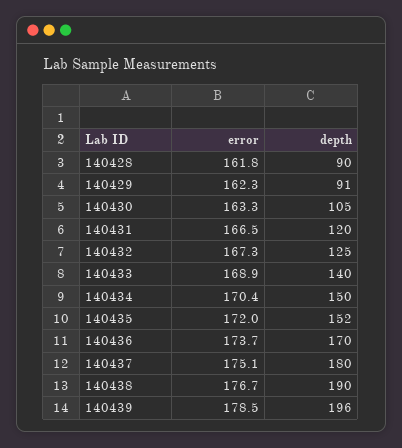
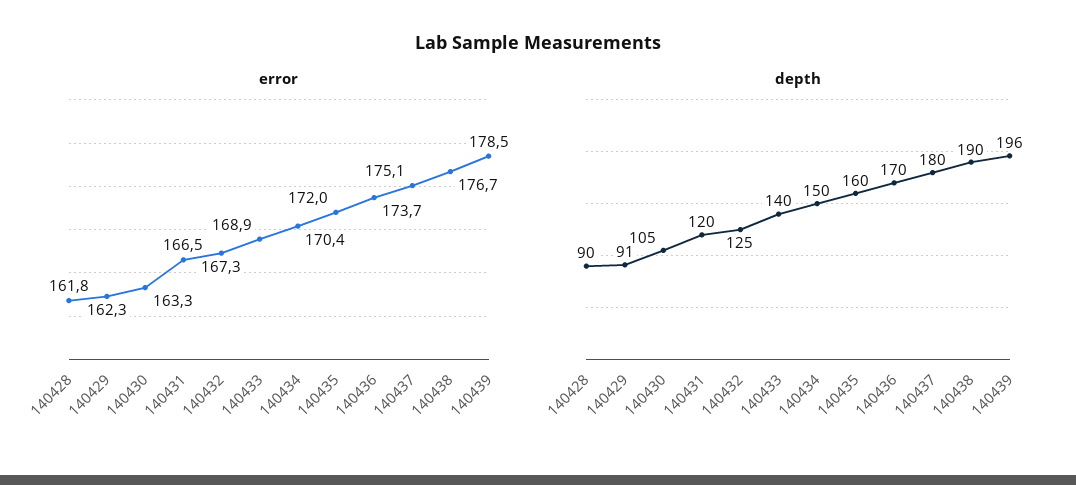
depth, 140435: 152 -> 160

